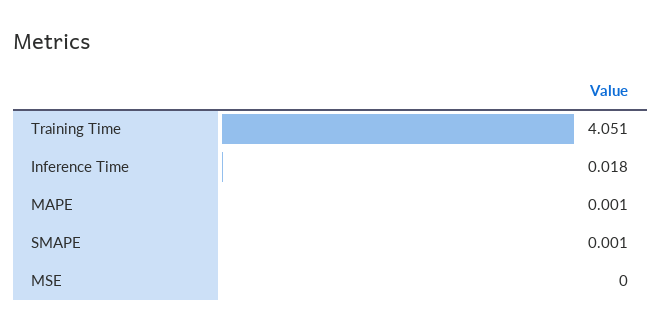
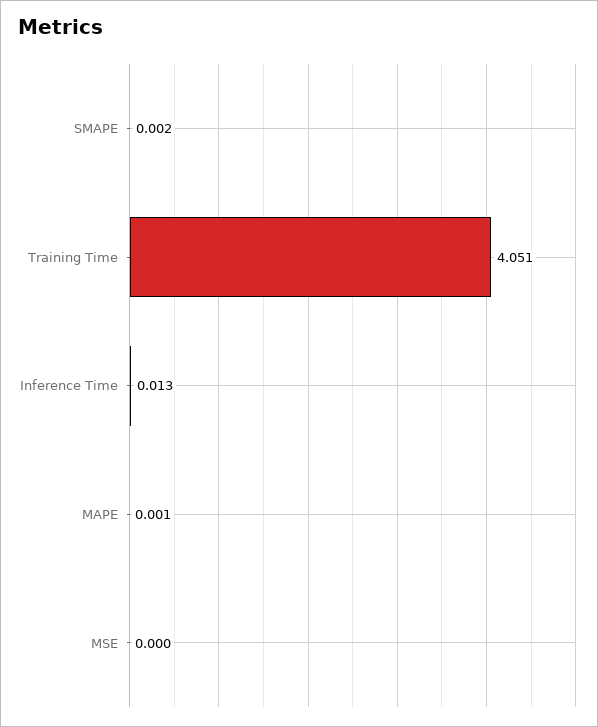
Inference Time: 0.018 -> 0.013
SMAPE: 0.001 -> 0.002

